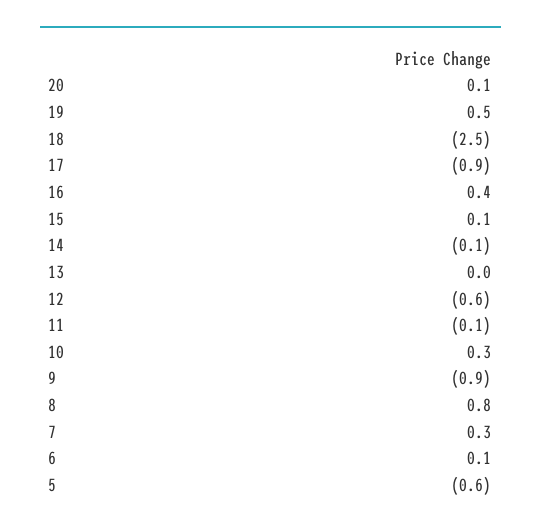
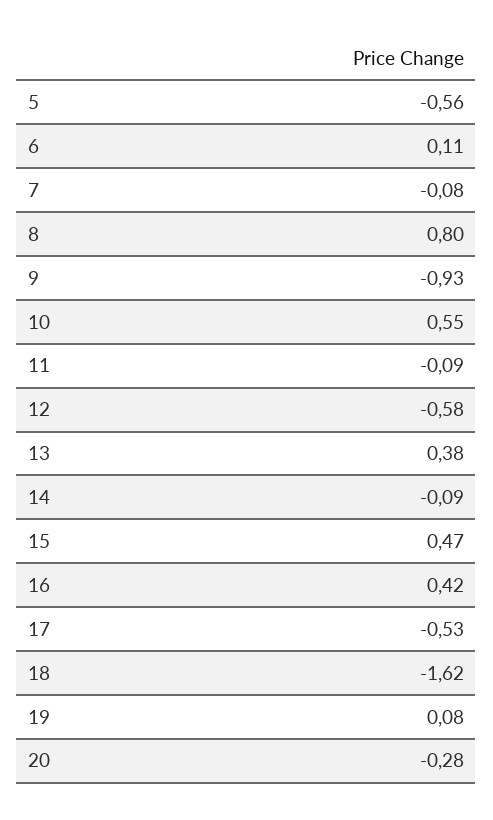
20: 0.1 -> -0.28
19: 0.5 -> 0.08
18: -2.5 -> -1.62
17: -0.9 -> -0.53
15: 0.1 -> 0.47
13: 0 -> 0.38
10: 0.3 -> 0.55
7: 0.3 -> -0.08

